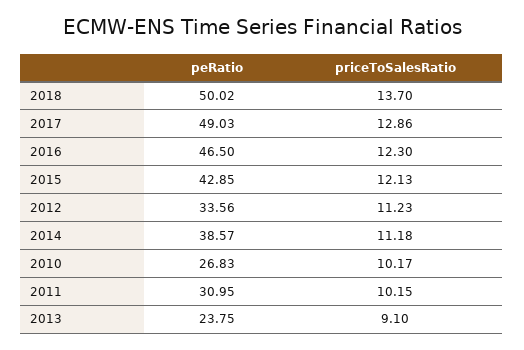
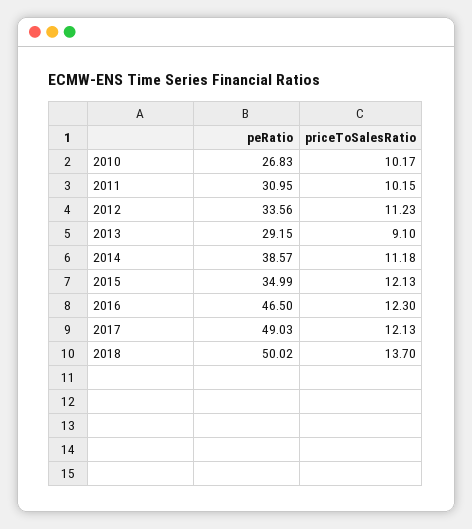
priceToSalesRatio, 2017: 12.86 -> 12.13
peRatio, 2015: 42.85 -> 34.99
peRatio, 2013: 23.75 -> 29.15

